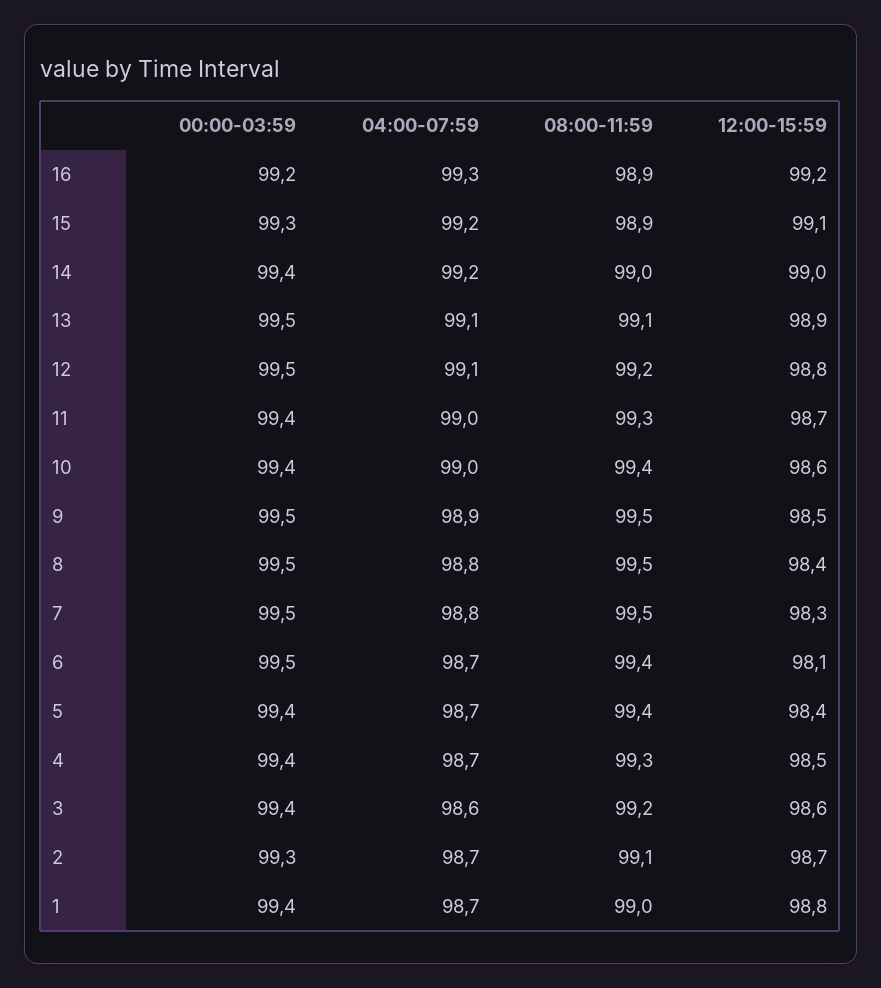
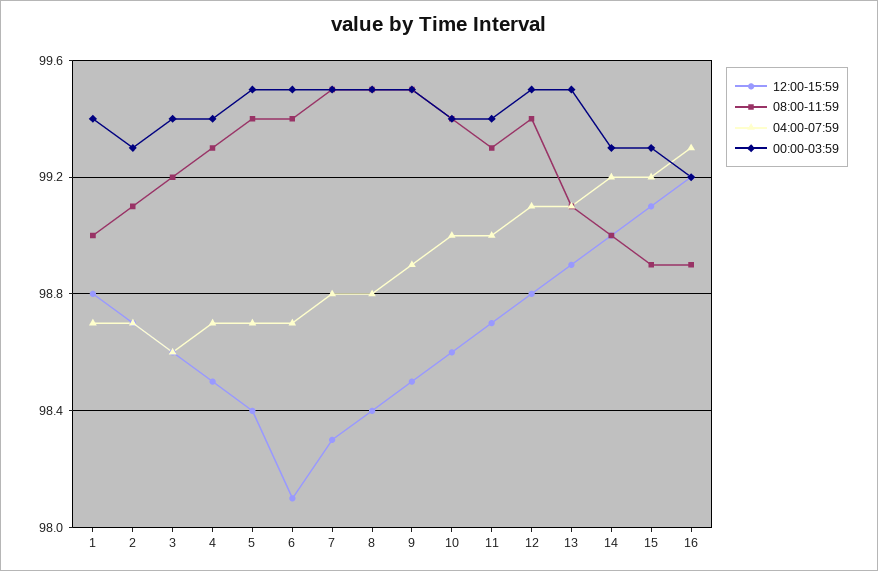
00:00-03:59, 14: 99.4 -> 99.3
08:00-11:59, 12: 99.2 -> 99.4
00:00-03:59, 5: 99.4 -> 99.5

